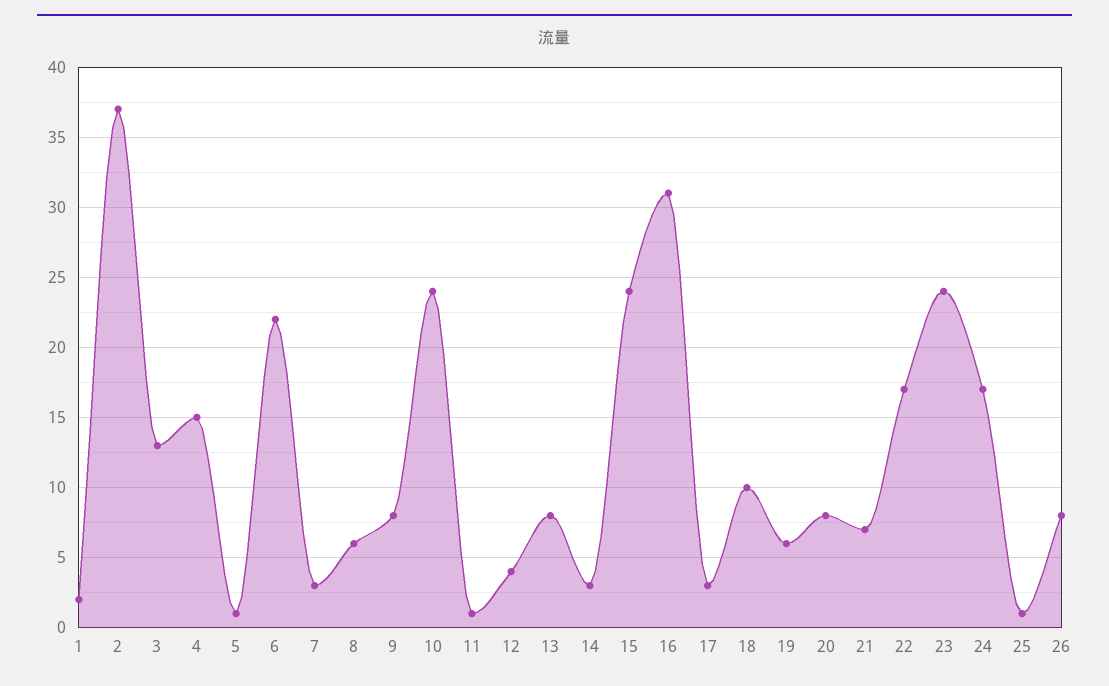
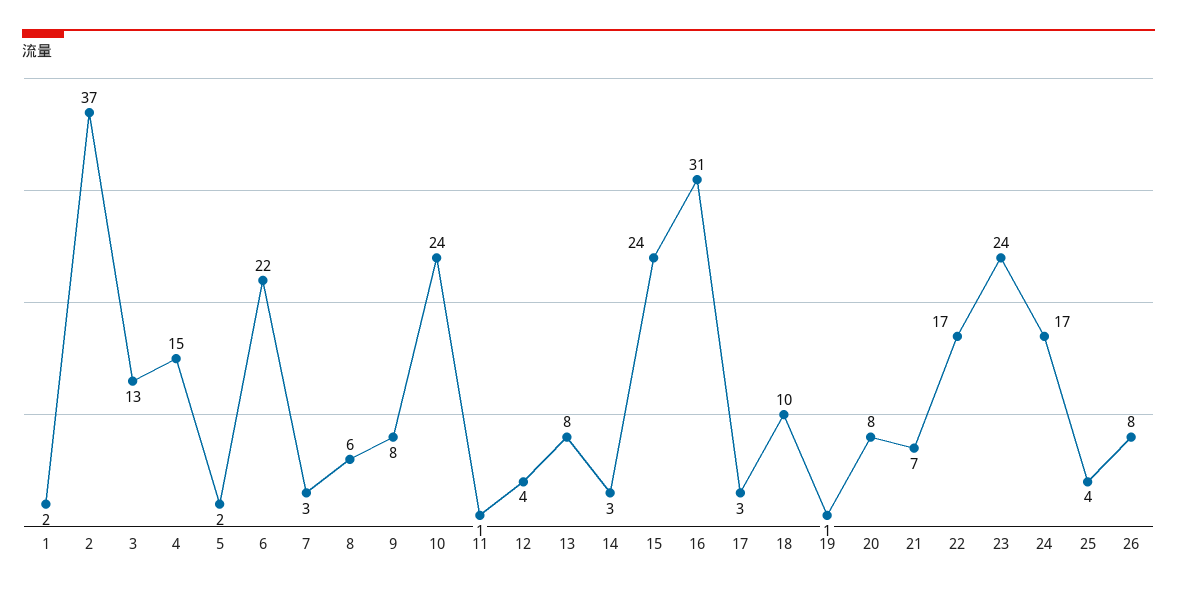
5: 1 -> 2
19: 6 -> 1
25: 1 -> 4

